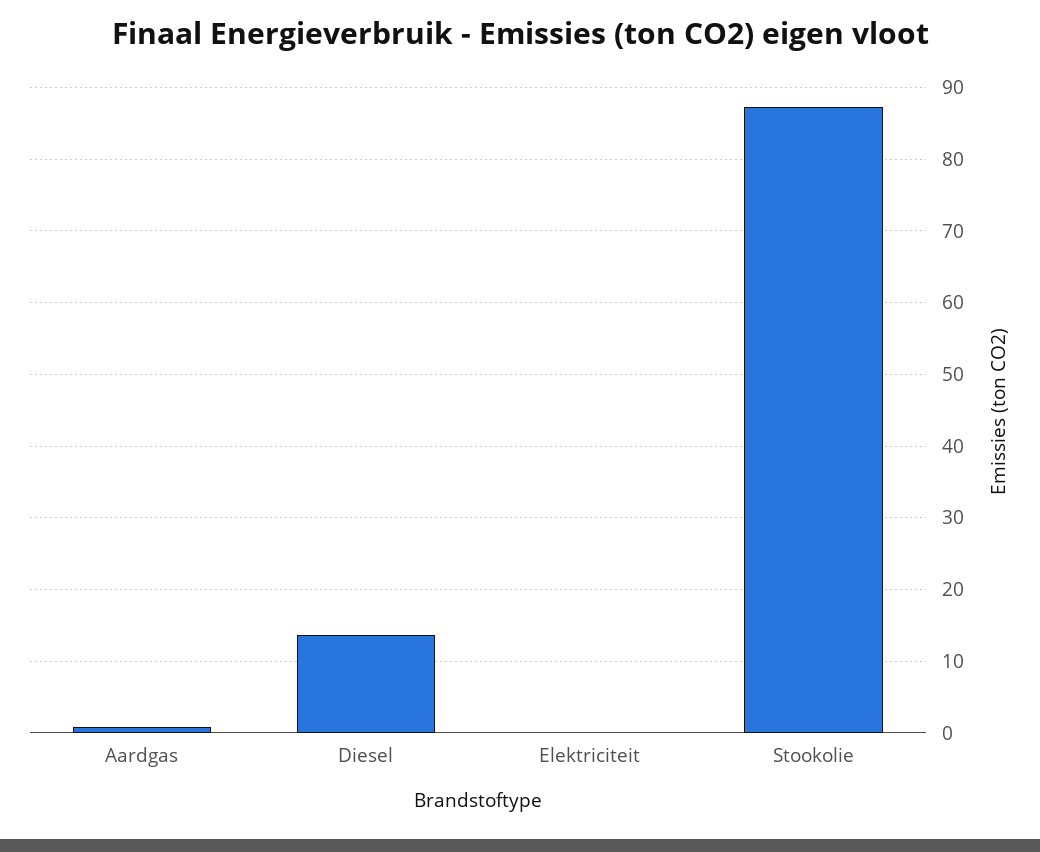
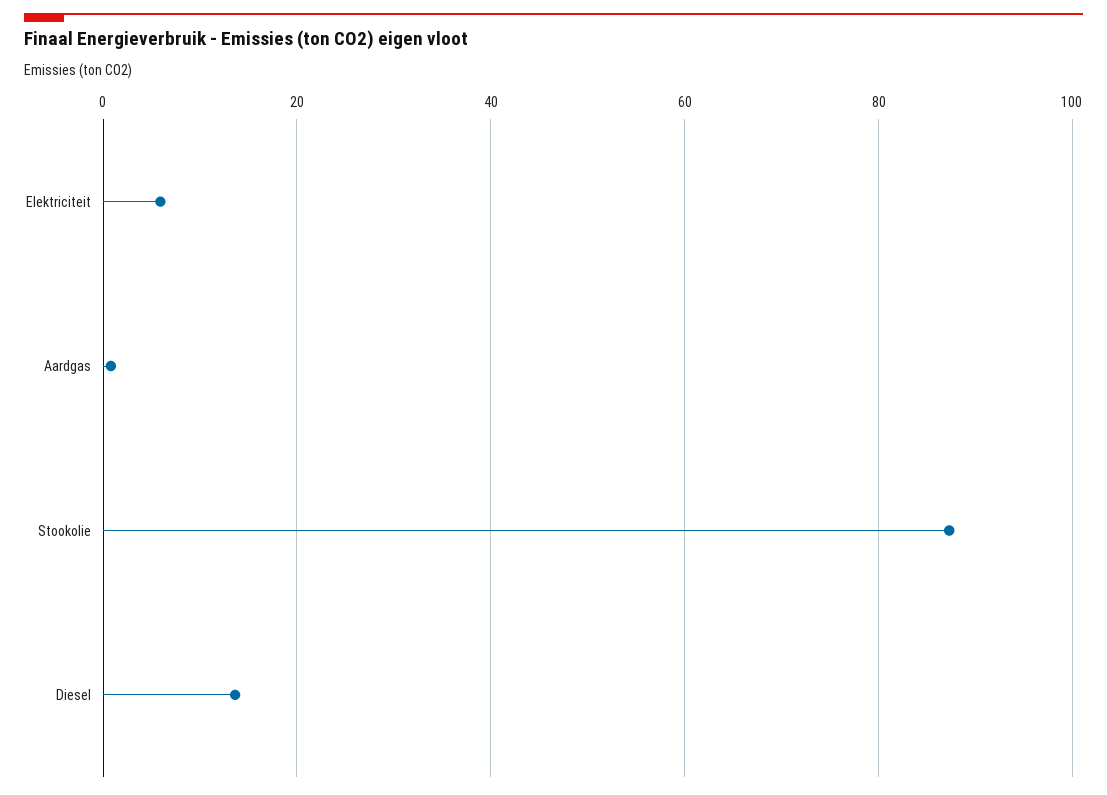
Elektriciteit: 0 -> 6

